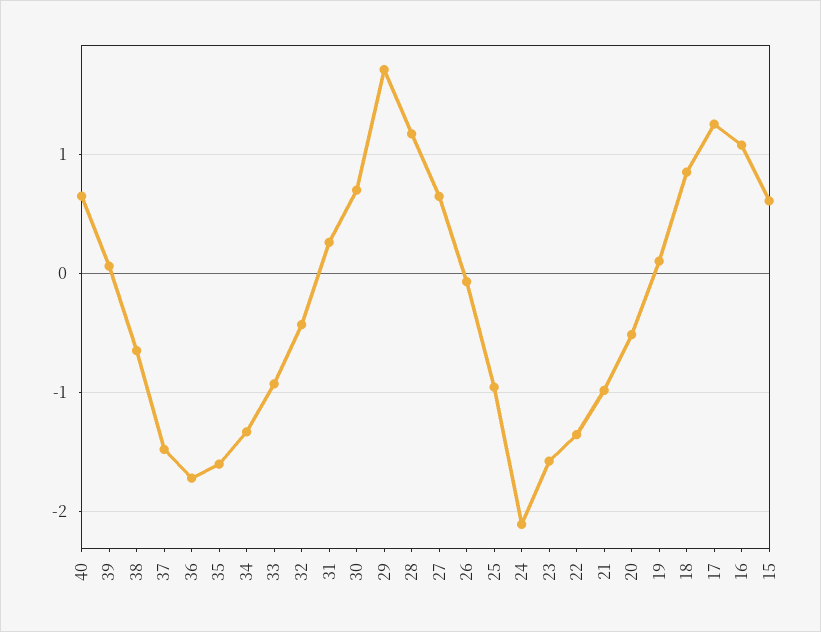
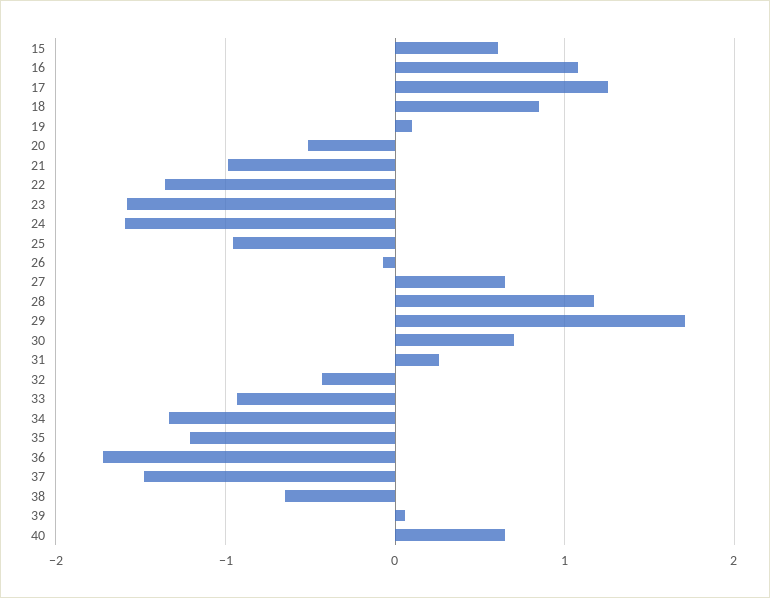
35: -1.6 -> -1.2
24: -2.1 -> -1.6

